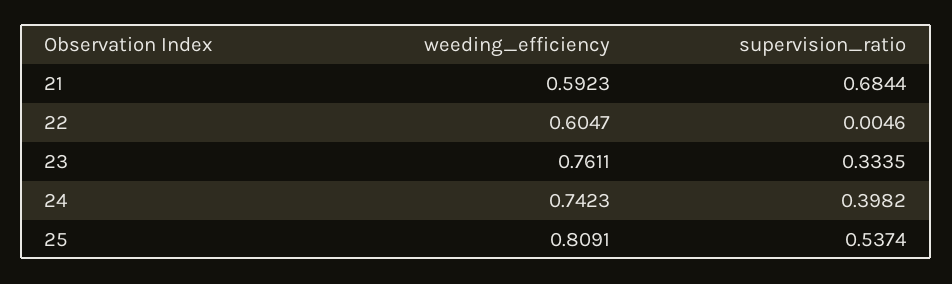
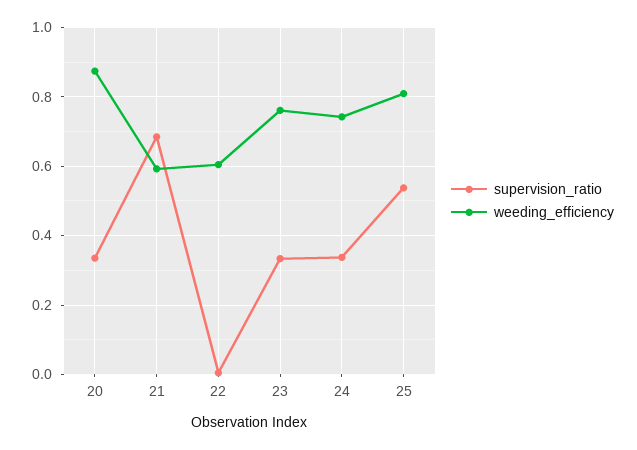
supervision_ratio, 24: 0.3982 -> 0.34
supervision_ratio, 20: none -> 0.34
weeding_efficiency, 20: none -> 0.88

